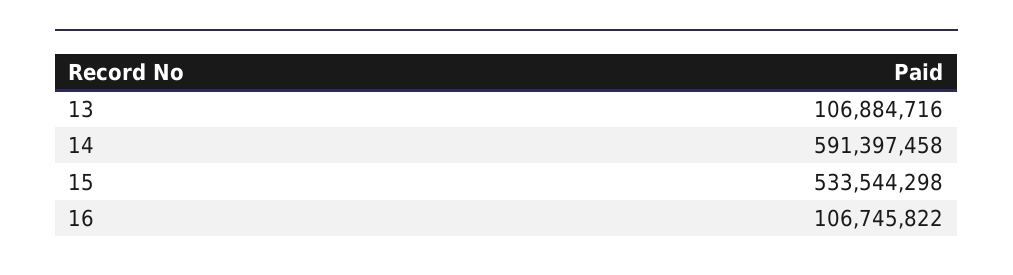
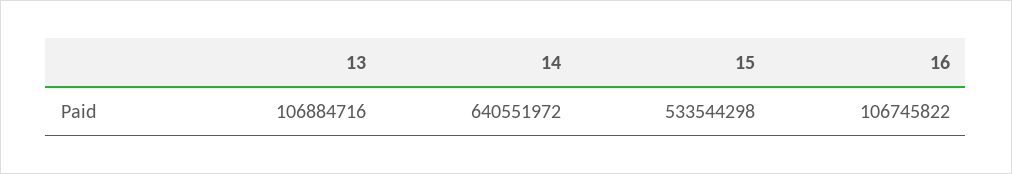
14: 591397458 -> 640551972

